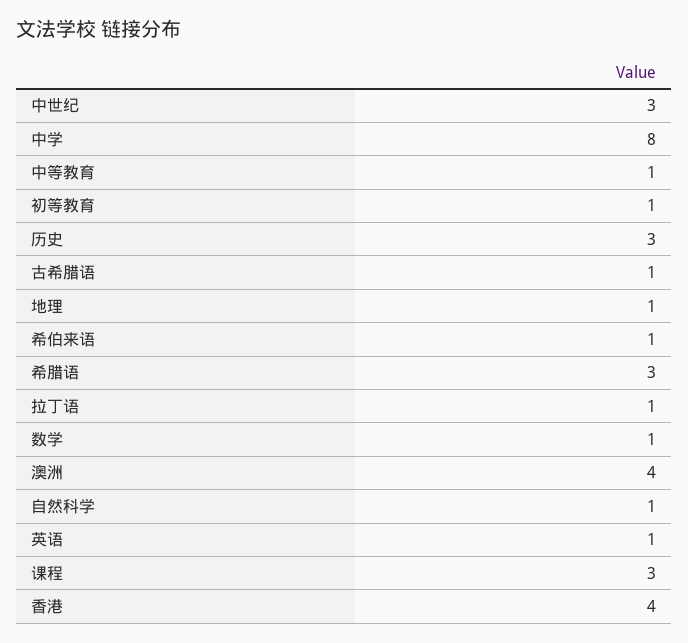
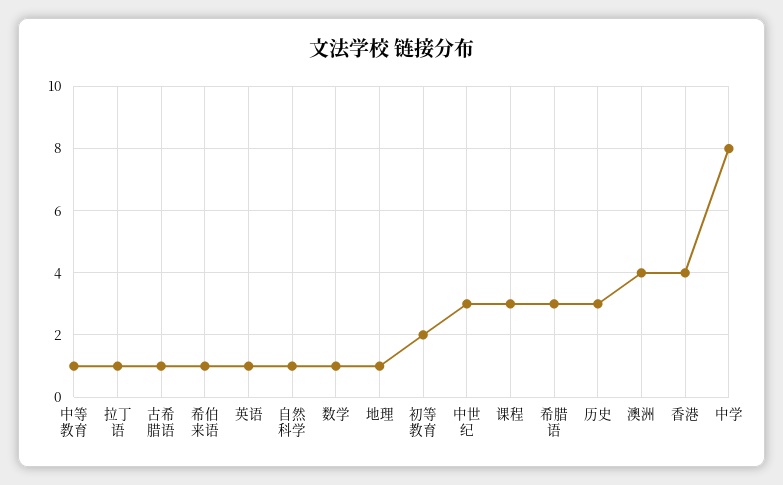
初等教育: 1 -> 2

